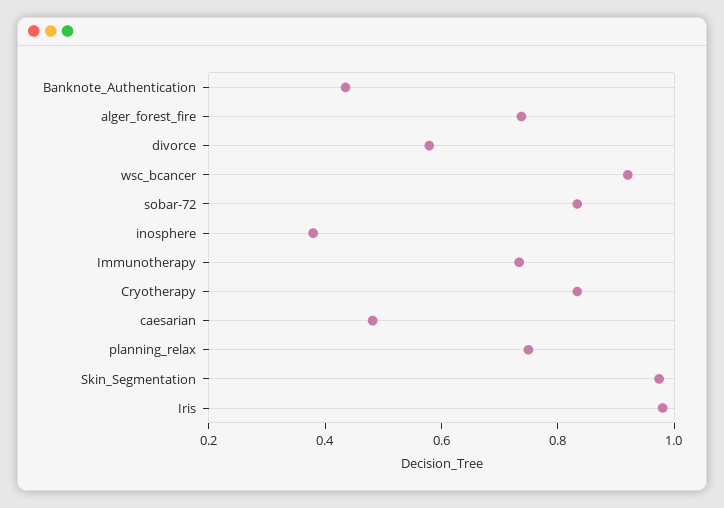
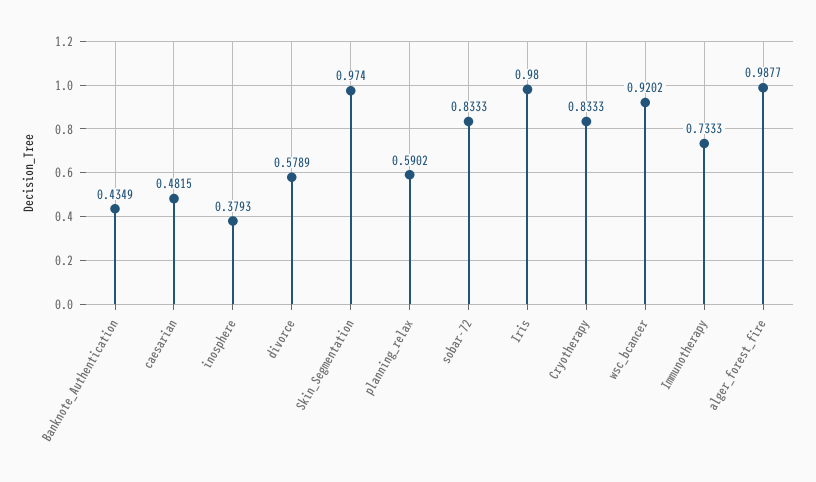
alger_forest_fire: 0.75 -> 0.9877
planning_relax: 0.75 -> 0.5902

